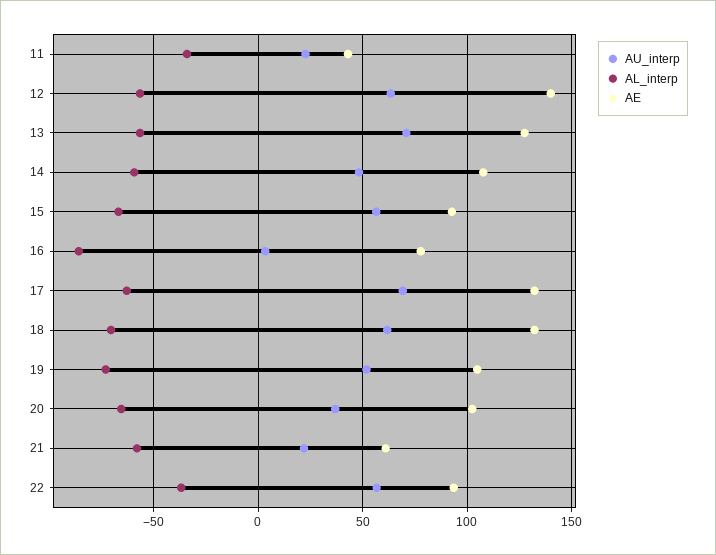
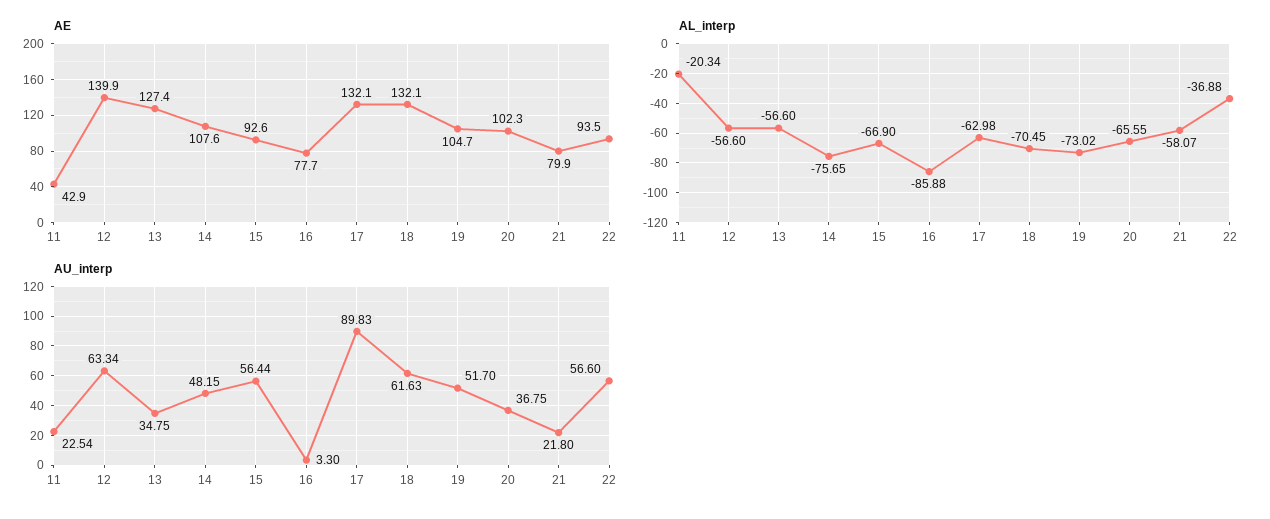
AL_interp, 11: -35 -> -20.34
AU_interp, 13: 70 -> 34.75
AL_interp, 14: -60 -> -75.65
AU_interp, 17: 70 -> 89.83
AE, 21: 60 -> 79.9

